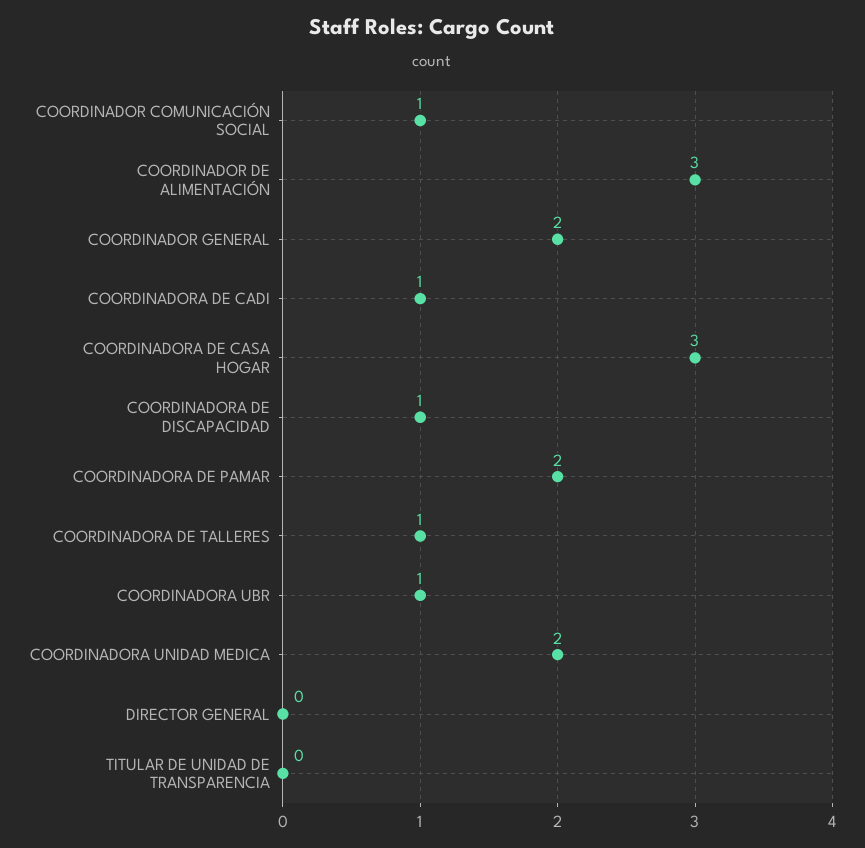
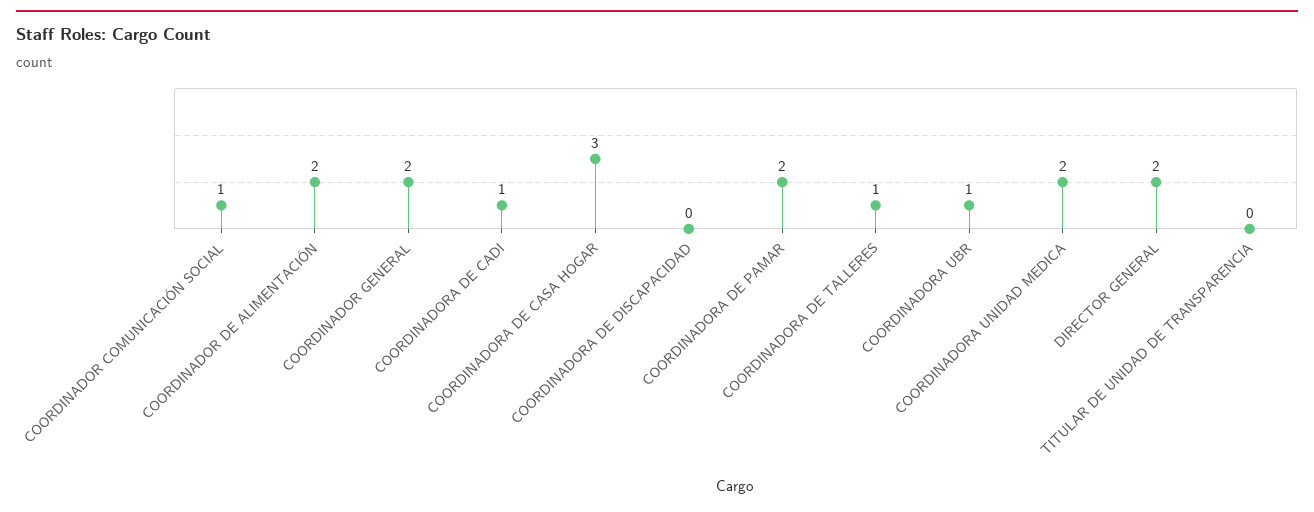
COORDINADOR DE ALIMENTACIÓN: 3 -> 2
COORDINADORA DE DISCAPACIDAD: 1 -> 0
DIRECTOR GENERAL: 0 -> 2

